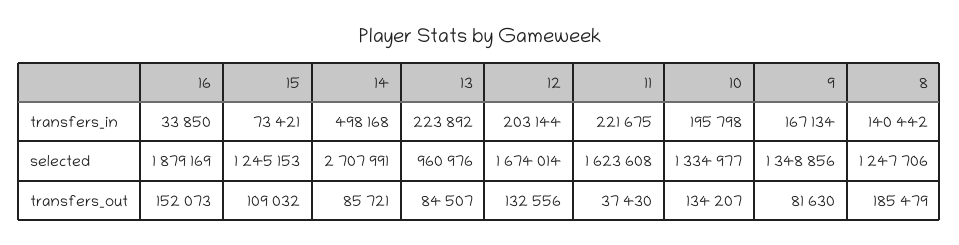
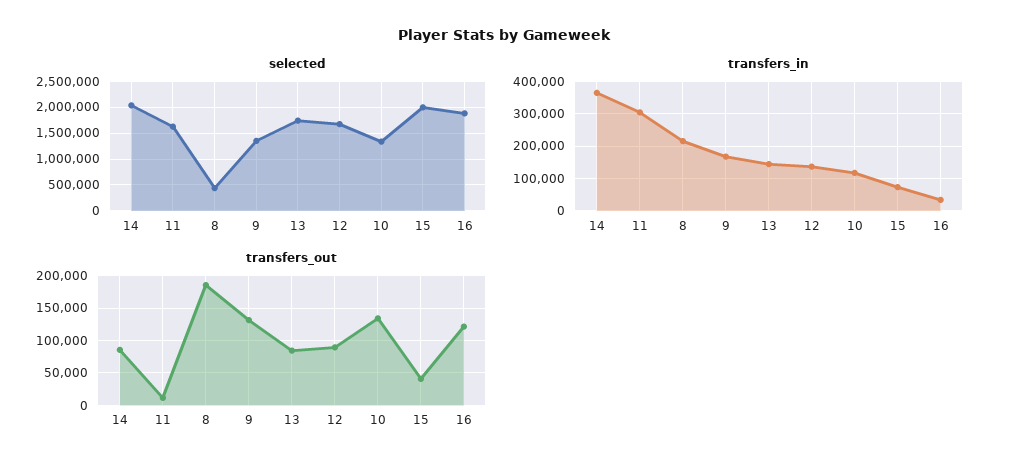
transfers_in, 14: 498168 -> 360000
transfers_in, 13: 223892 -> 140000
transfers_in, 12: 203144 -> 140000
transfers_in, 11: 221675 -> 300000
transfers_in, 10: 195798 -> 120000
transfers_in, 8: 140442 -> 220000
selected, 15: 1245153 -> 2000000
selected, 14: 2707991 -> 2000000
selected, 13: 960976 -> 1750000
selected, 8: 1247706 -> 500000
transfers_out, 16: 152073 -> 120000
transfers_out, 15: 109032 -> 40000
transfers_out, 12: 132556 -> 90000
transfers_out, 11: 37430 -> 10000
transfers_out, 9: 81630 -> 130000

